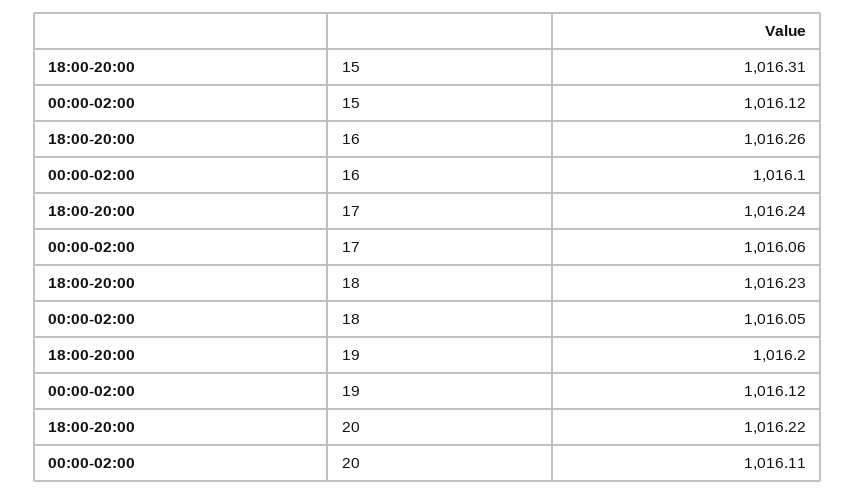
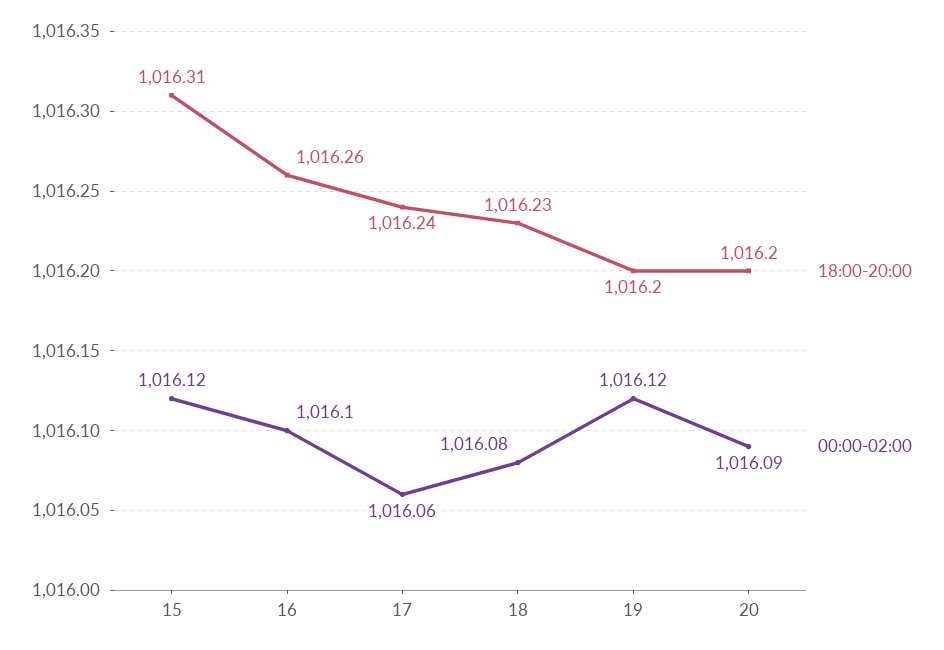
00:00-02:00, 18: 1016.05 -> 1016.08
18:00-20:00, 20: 1016.22 -> 1016.2
00:00-02:00, 20: 1016.11 -> 1016.09

